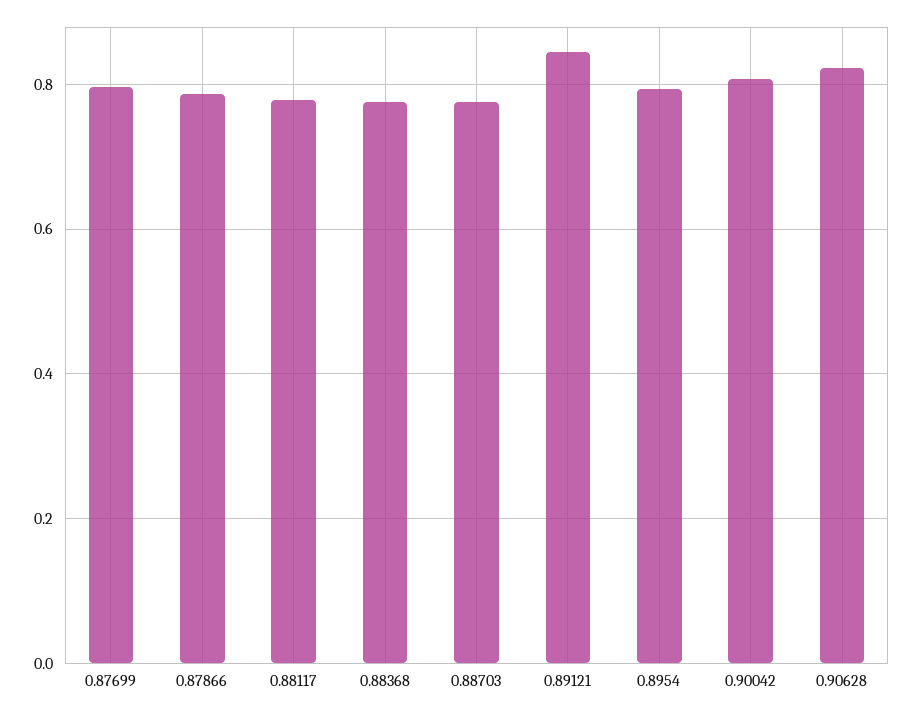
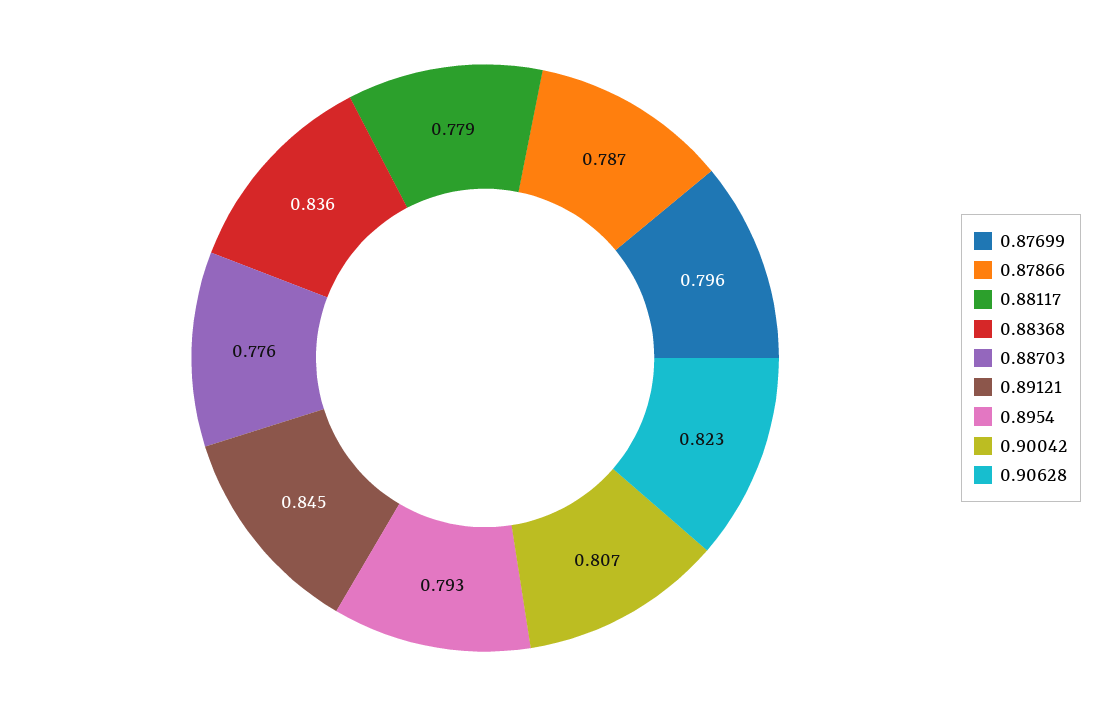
0.88368: 0.78 -> 0.836

